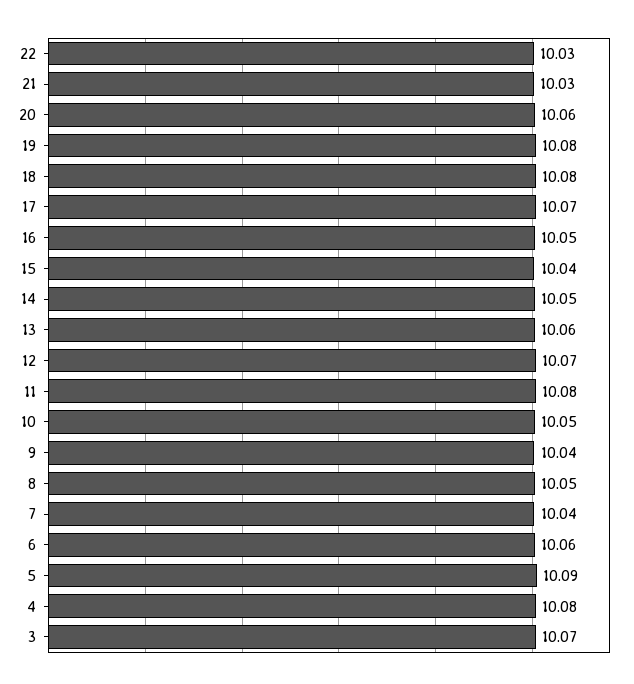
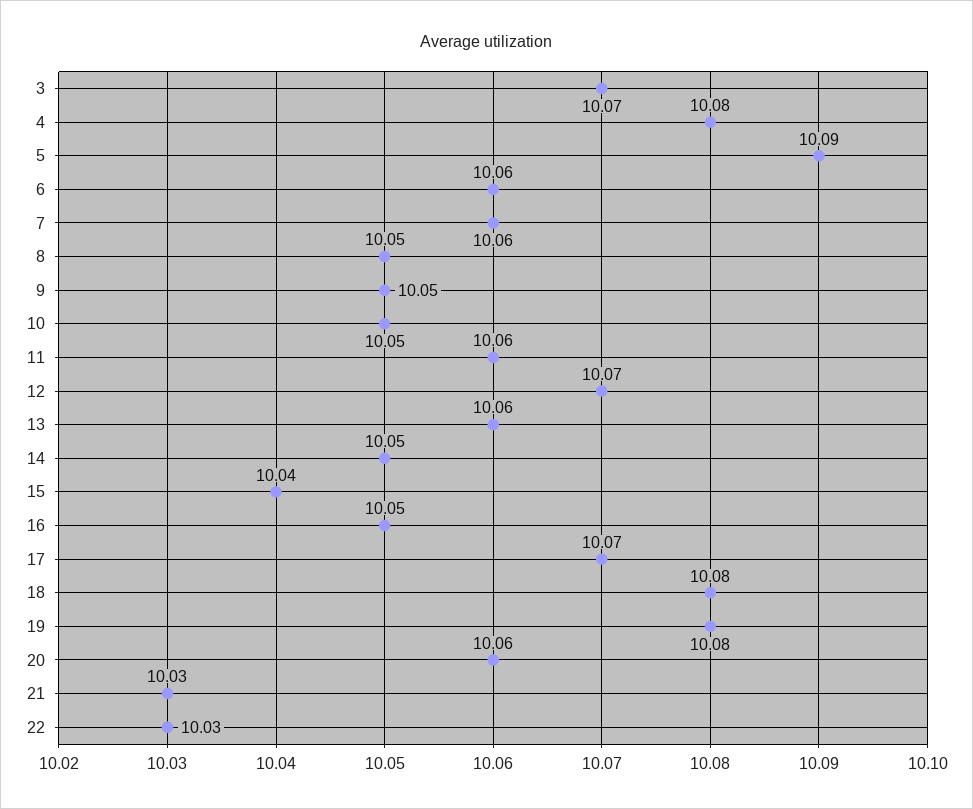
11: 10.08 -> 10.06
9: 10.04 -> 10.05
7: 10.04 -> 10.06

